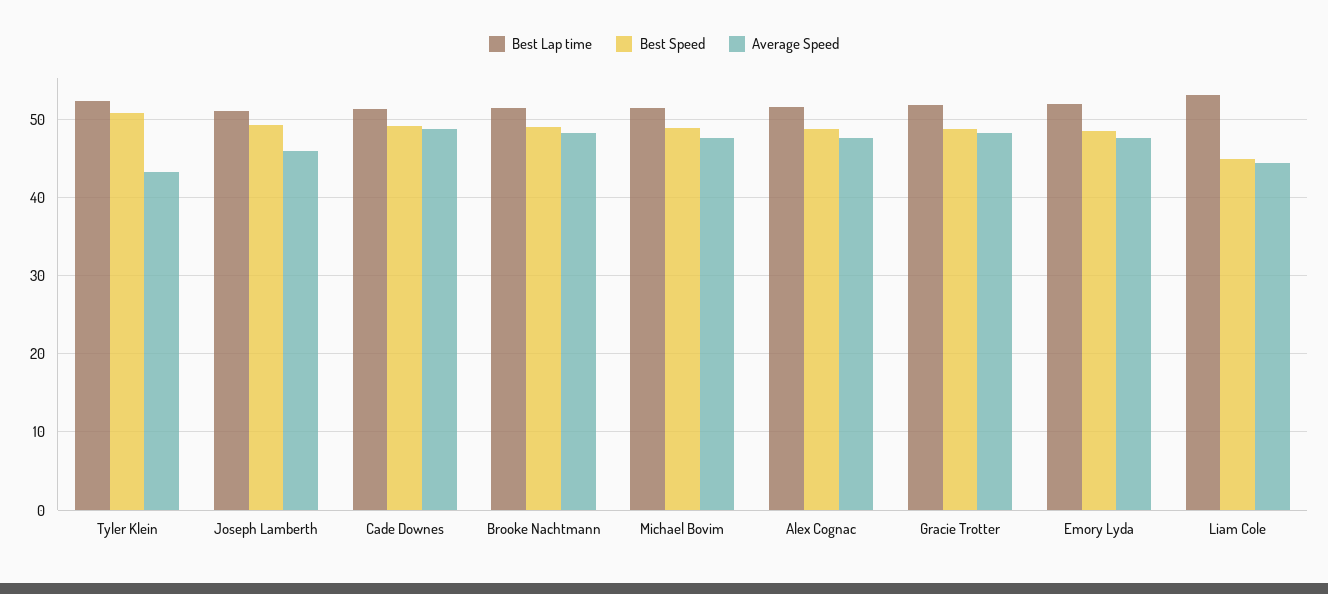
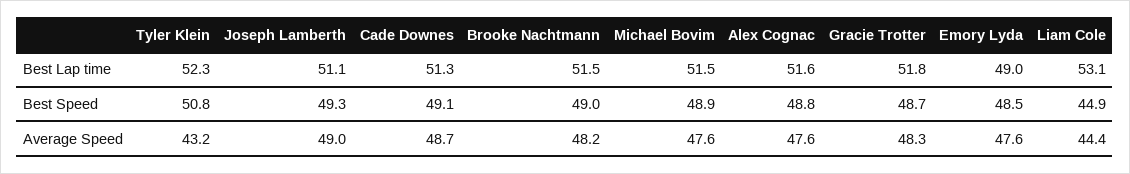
Average Speed, Joseph Lamberth: 46 -> 49
Best Lap time, Emory Lyda: 52 -> 49

